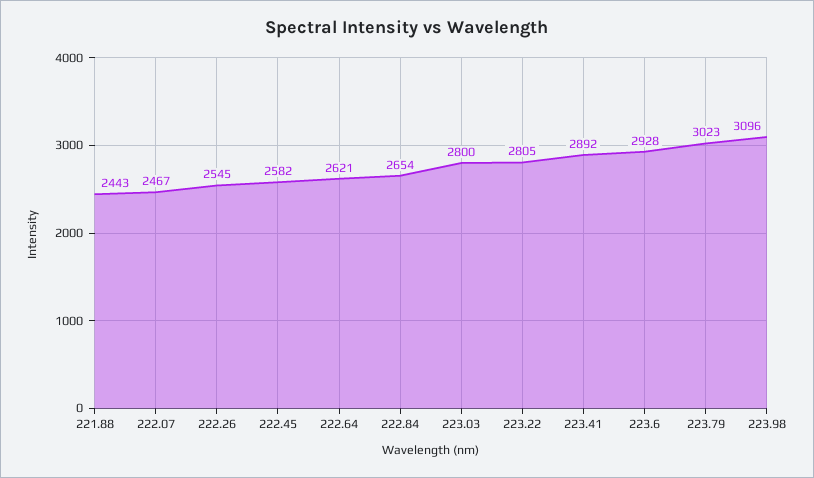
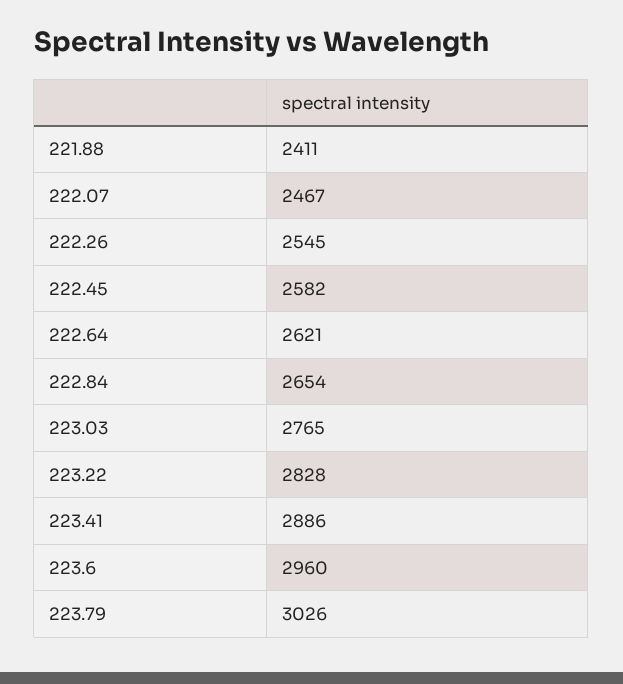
221.88: 2443 -> 2411
223.03: 2800 -> 2765
223.22: 2805 -> 2828
223.41: 2892 -> 2886
223.6: 2928 -> 2960
223.79: 3023 -> 3026
223.98: 3096 -> none

